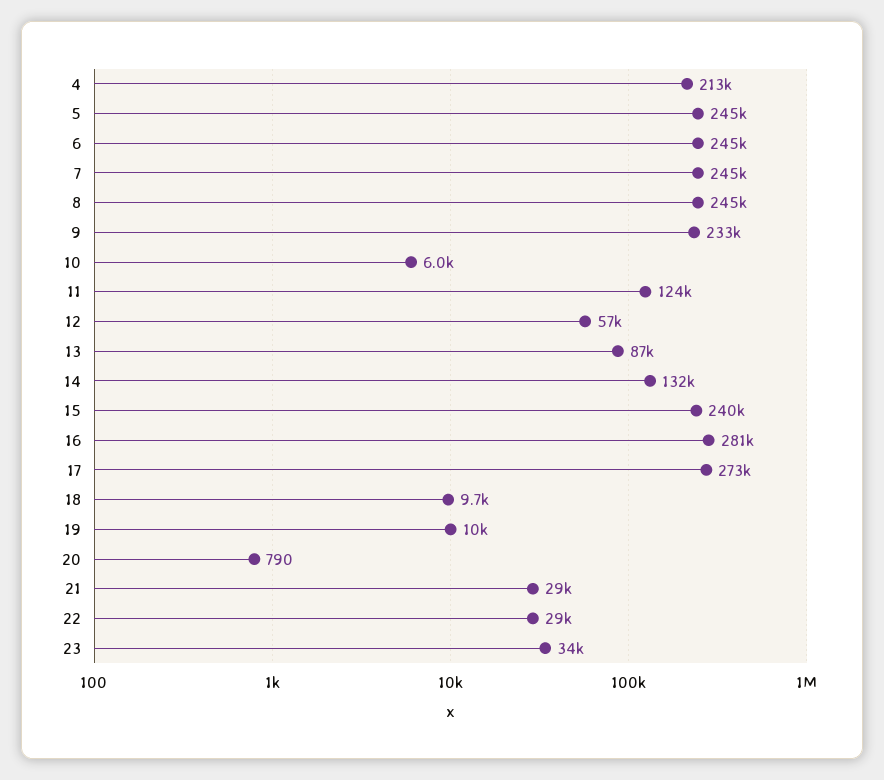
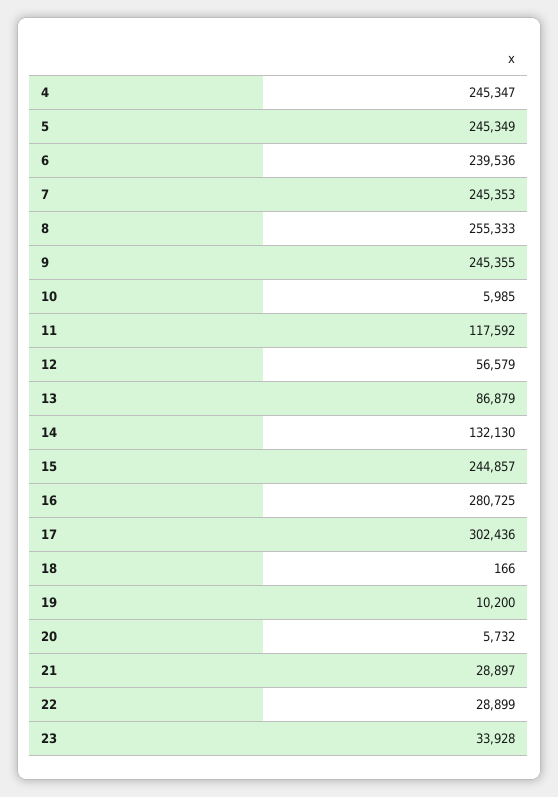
4: 213000 -> 245347
6: 245000 -> 239536
8: 245000 -> 255333
9: 233000 -> 245355
11: 124000 -> 117592
15: 240000 -> 244857
17: 273000 -> 302436
18: 9700 -> 166
20: 790 -> 5732

